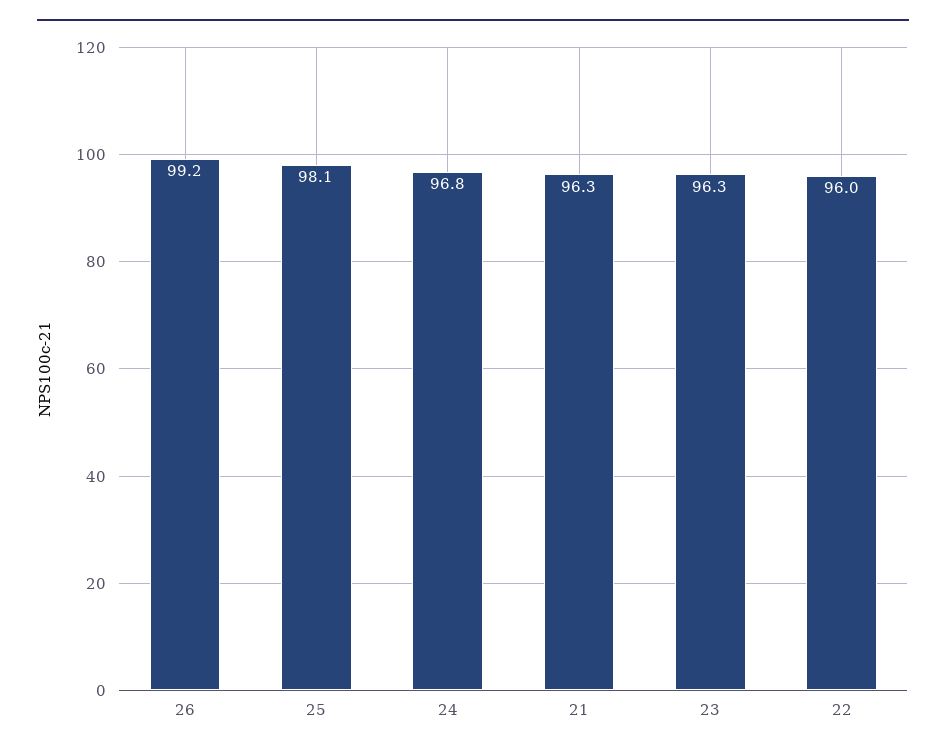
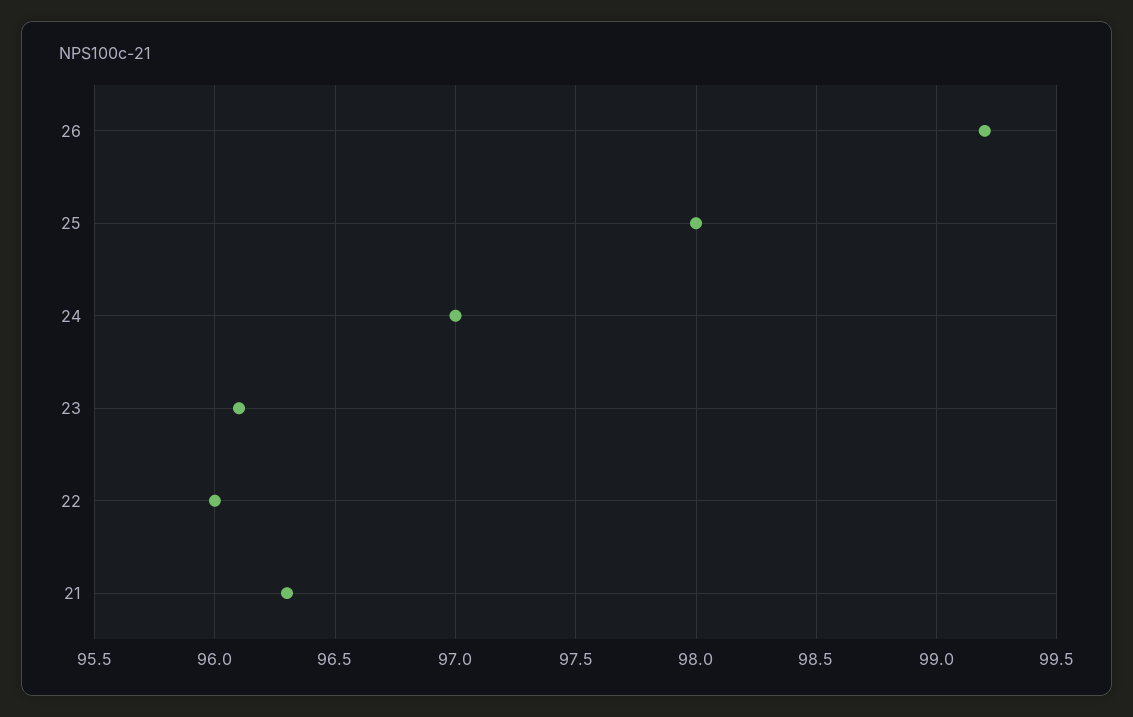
25: 98.1 -> 98
24: 96.8 -> 97
23: 96.3 -> 96.1

